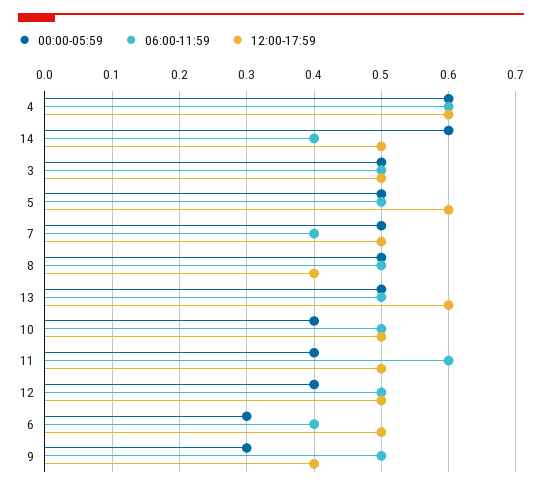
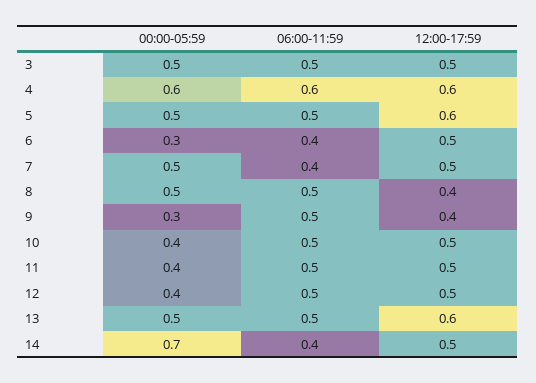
00:00-05:59, 14: 0.6 -> 0.7
06:00-11:59, 11: 0.6 -> 0.5

